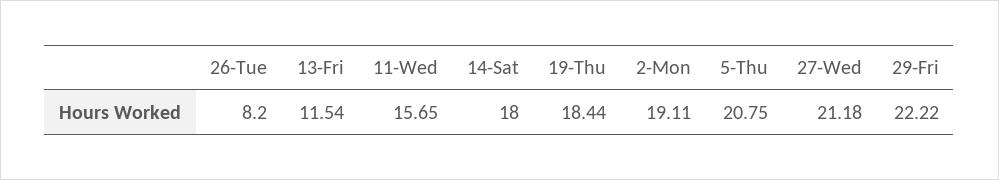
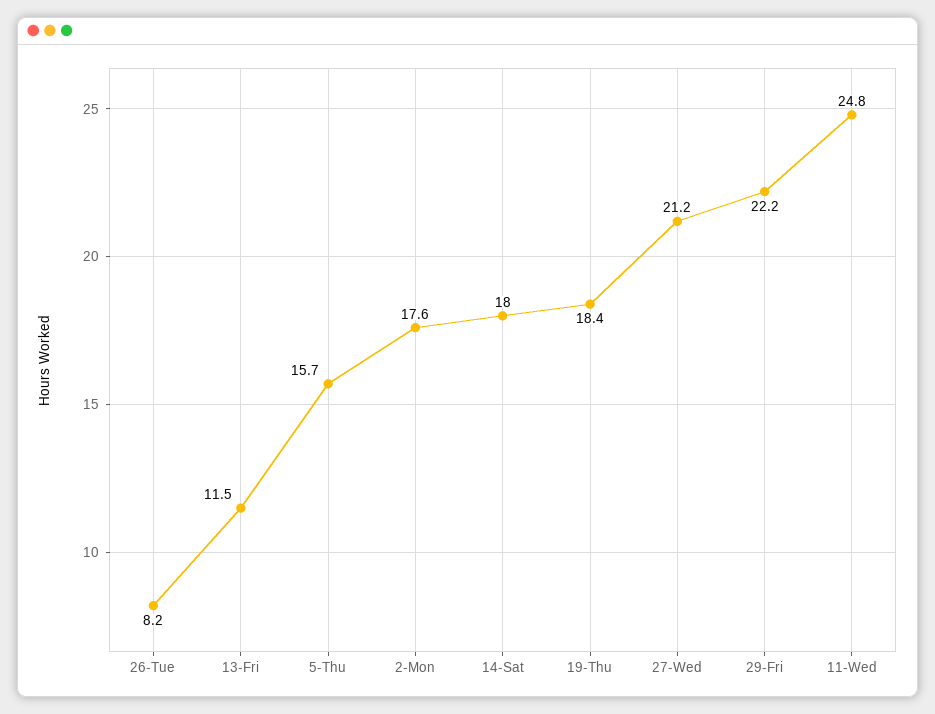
11-Wed: 15.65 -> 24.8
2-Mon: 19.11 -> 17.6
5-Thu: 20.75 -> 15.7

